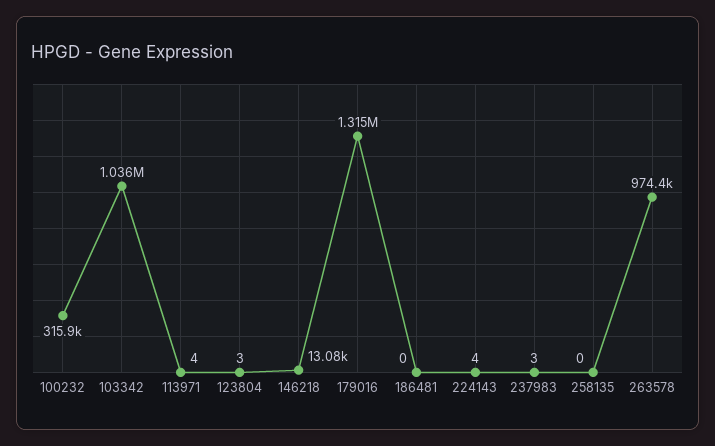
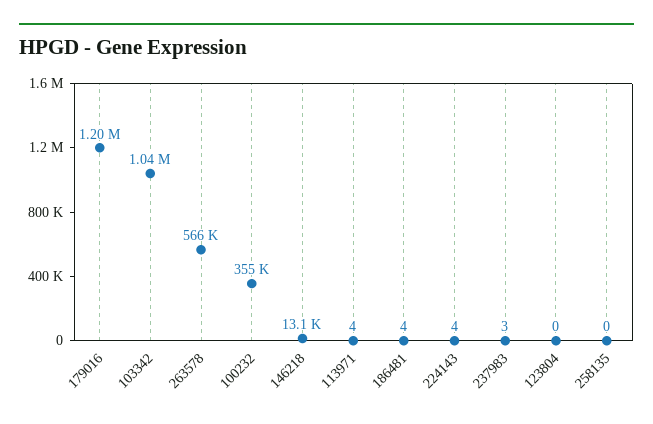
100232: 315900 -> 355000
123804: 3 -> 0
179016: 1315000 -> 1200000
186481: 0 -> 4
263578: 974400 -> 566000

